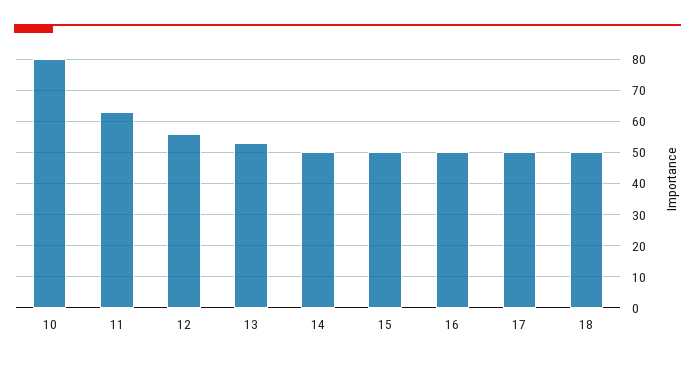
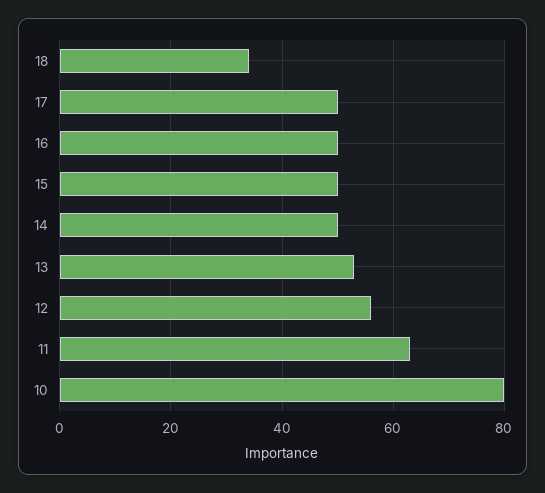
18: 50 -> 35

